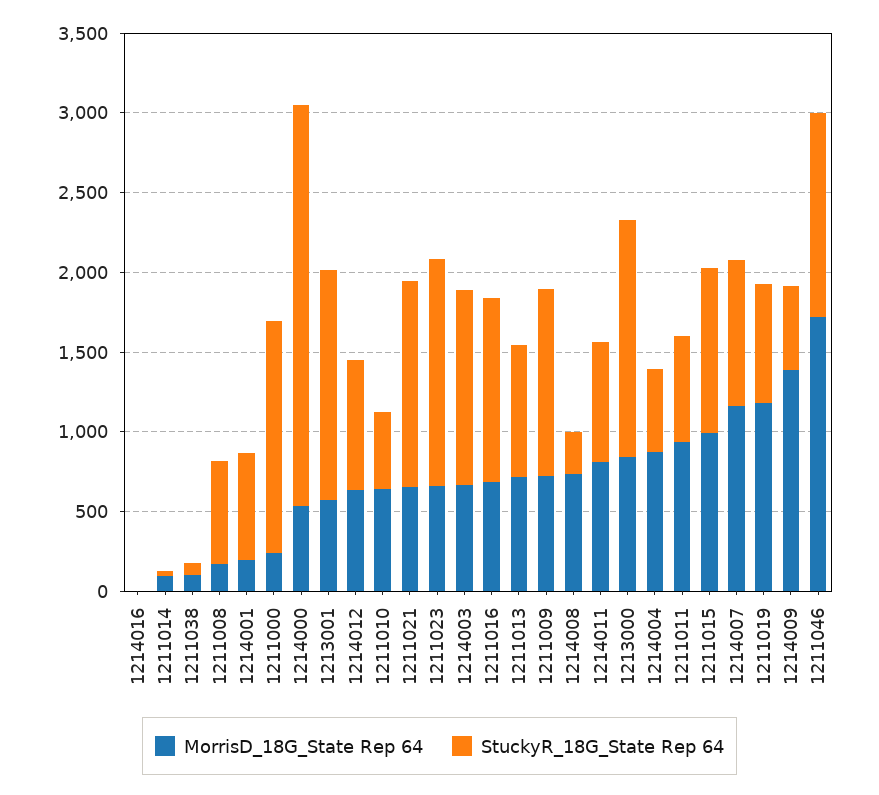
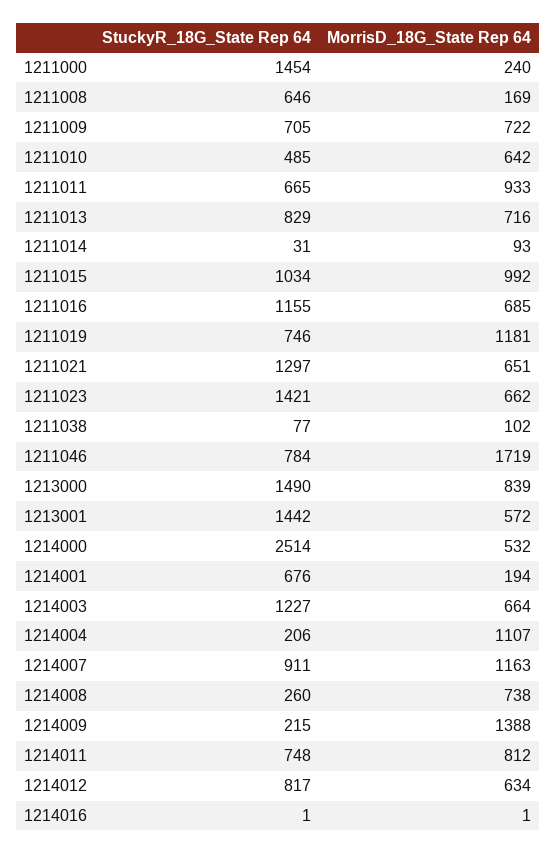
StuckyR_18G_State Rep 64, 1211009: 1200 -> 705
MorrisD_18G_State Rep 64, 1214004: 900 -> 1107
StuckyR_18G_State Rep 64, 1214004: 500 -> 206
StuckyR_18G_State Rep 64, 1214009: 500 -> 215
StuckyR_18G_State Rep 64, 1211046: 1300 -> 784

